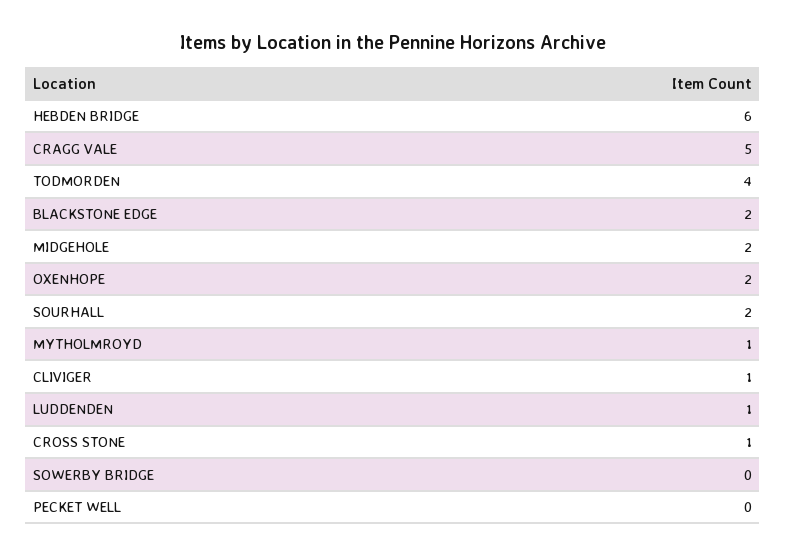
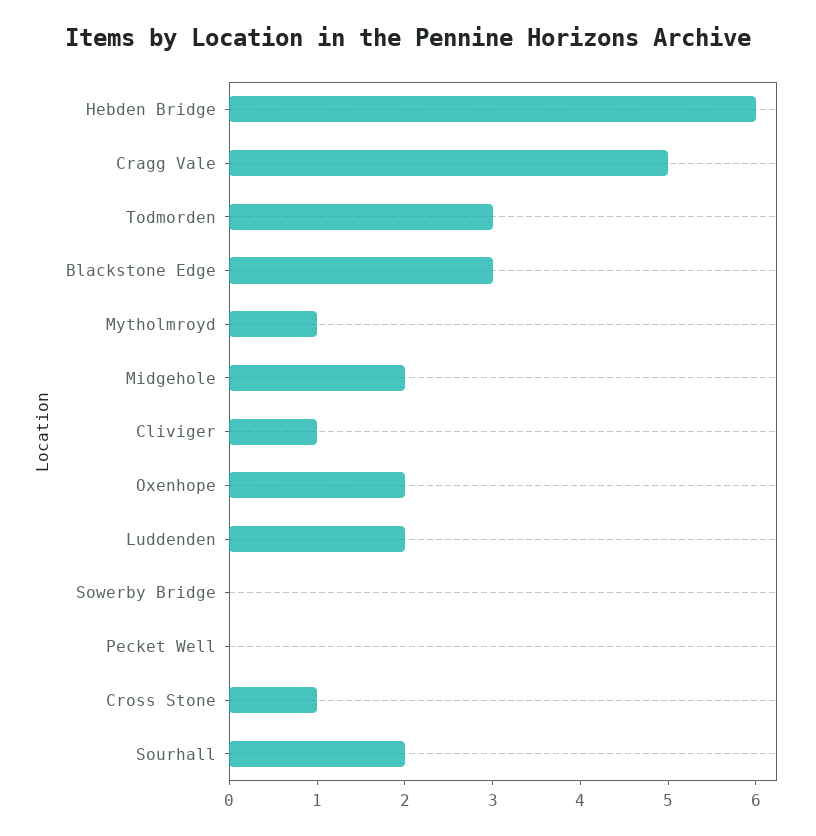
TODMORDEN: 4 -> 3
BLACKSTONE EDGE: 2 -> 3
LUDDENDEN: 1 -> 2

